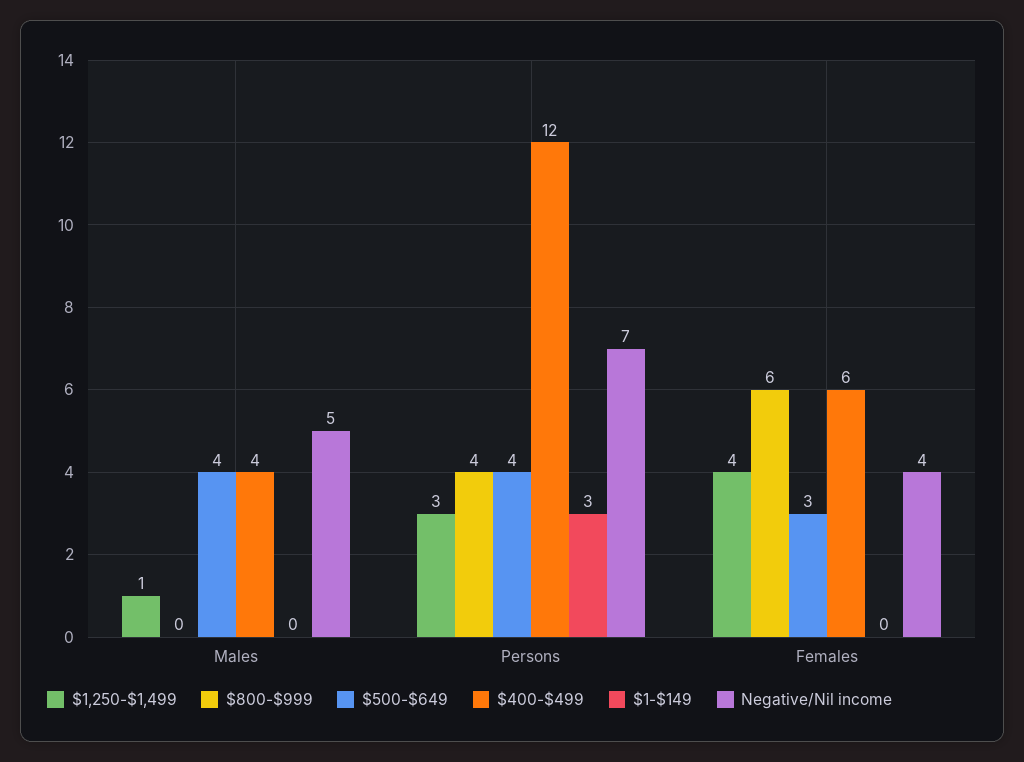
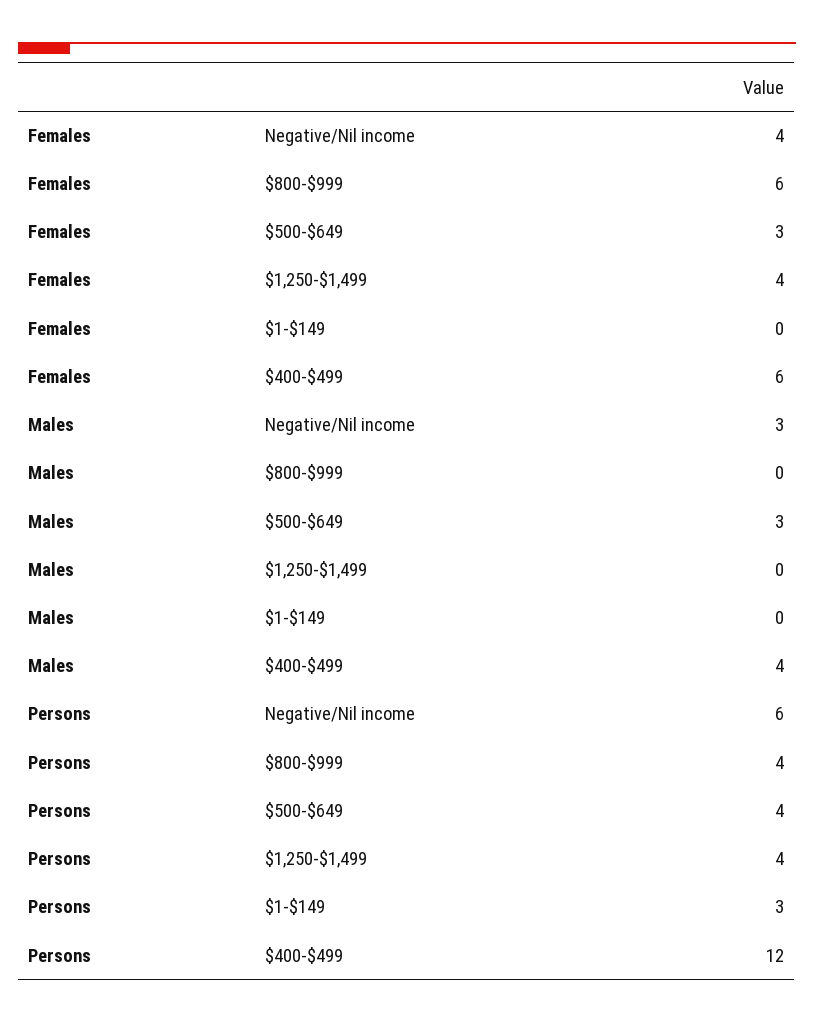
$1,250-$1,499, Males: 1 -> 0
$500-$649, Males: 4 -> 3
Negative/Nil income, Males: 5 -> 3
$1,250-$1,499, Persons: 3 -> 4
Negative/Nil income, Persons: 7 -> 6

